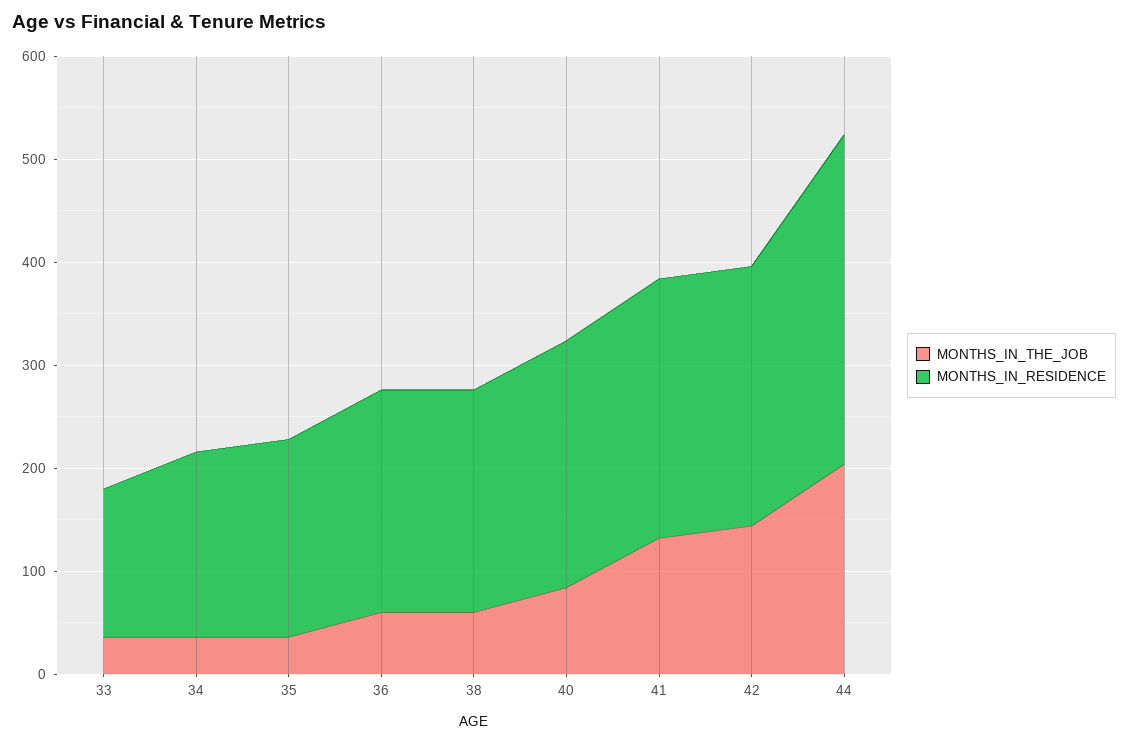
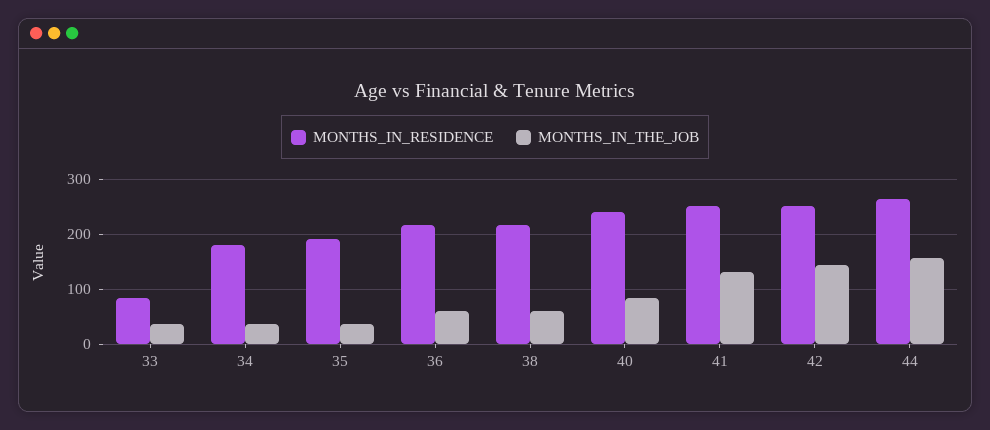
MONTHS_IN_RESIDENCE, 33: 140 -> 80
MONTHS_IN_THE_JOB, 44: 200 -> 160
MONTHS_IN_RESIDENCE, 44: 320 -> 260

